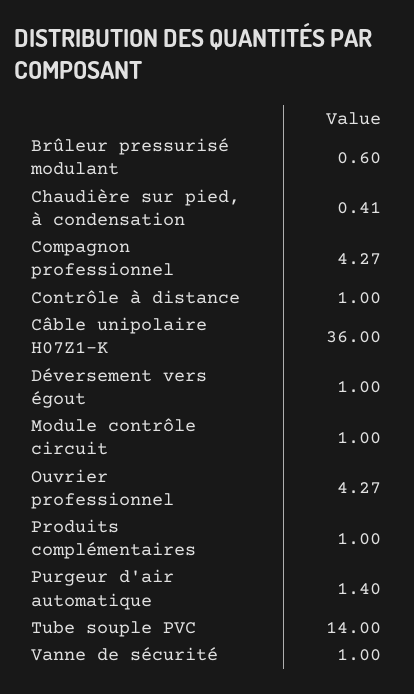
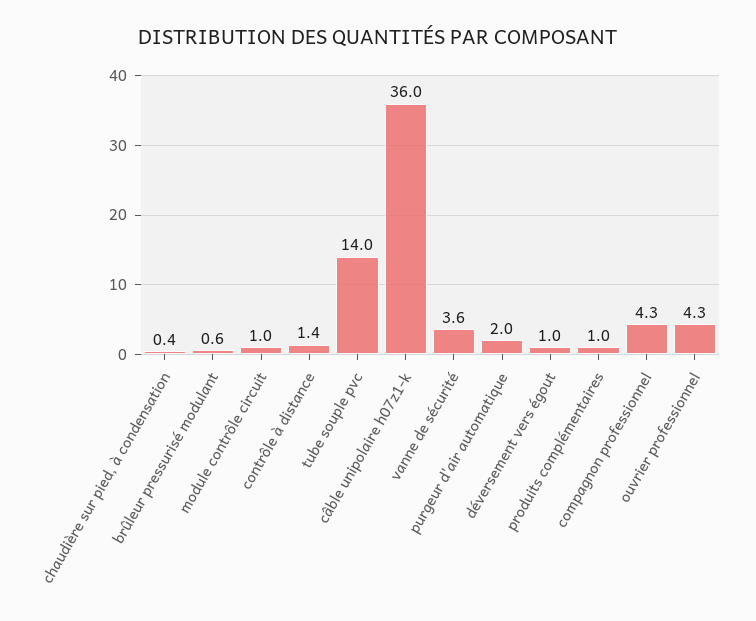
Contrôle à distance: 1 -> 1.4
Purgeur d'air automatique: 1.4 -> 2
Vanne de sécurité: 1 -> 3.6

